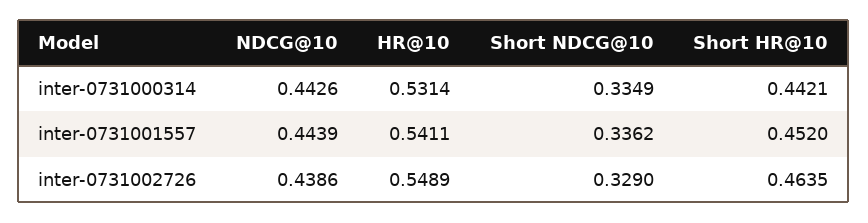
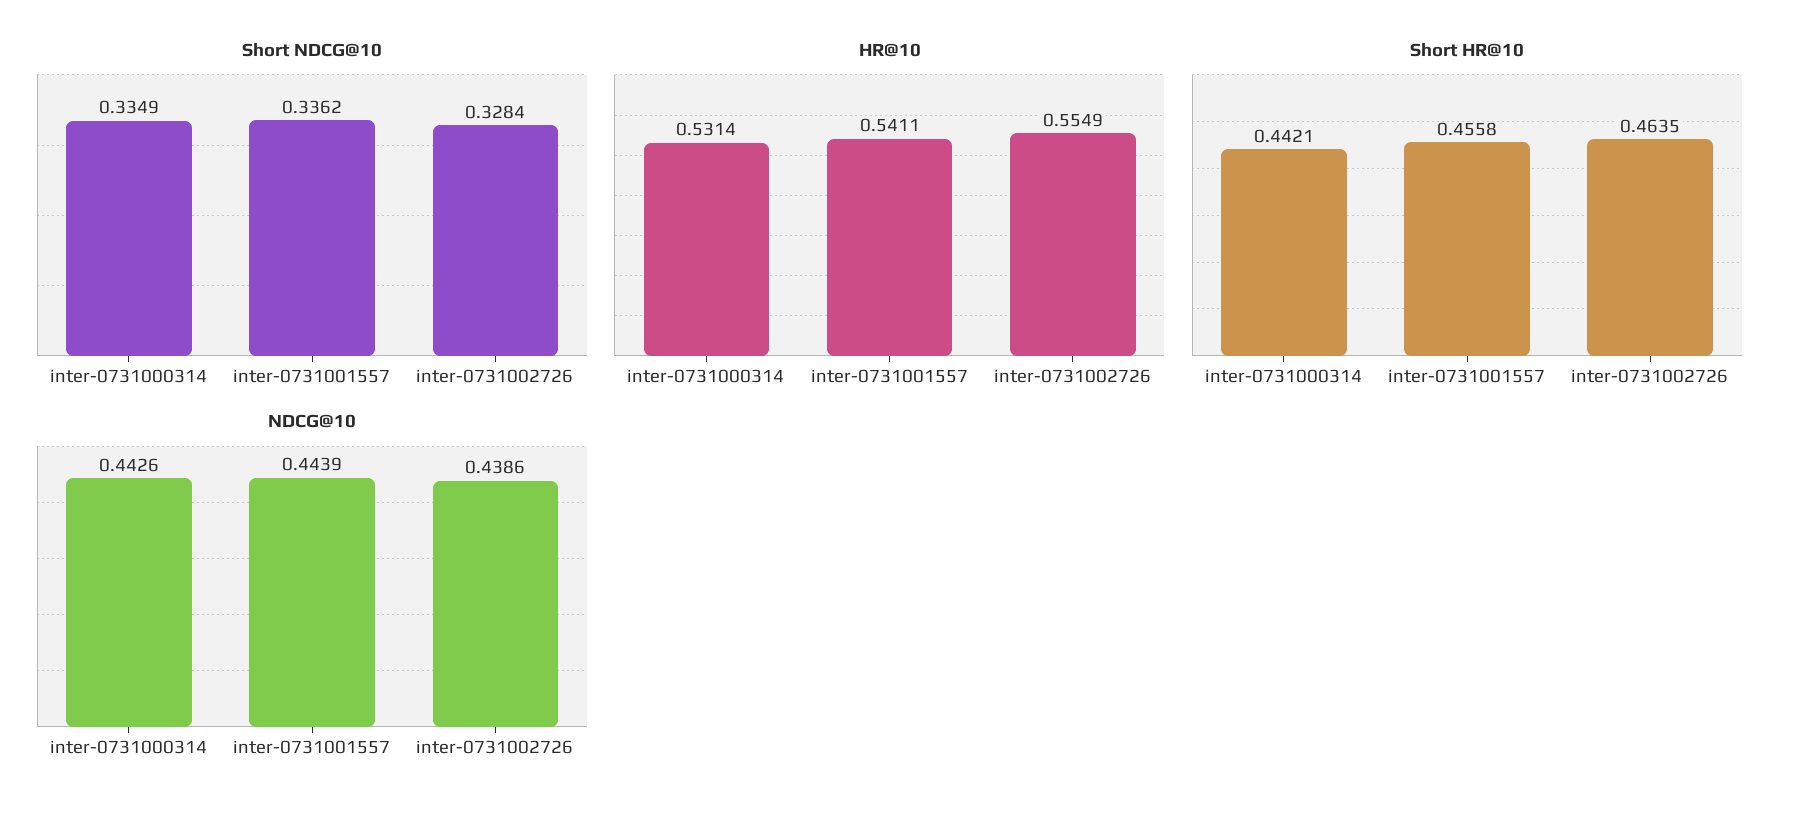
Short HR@10, inter-0731001557: 0.452 -> 0.4558
HR@10, inter-0731002726: 0.5489 -> 0.5549
Short NDCG@10, inter-0731002726: 0.329 -> 0.3284

